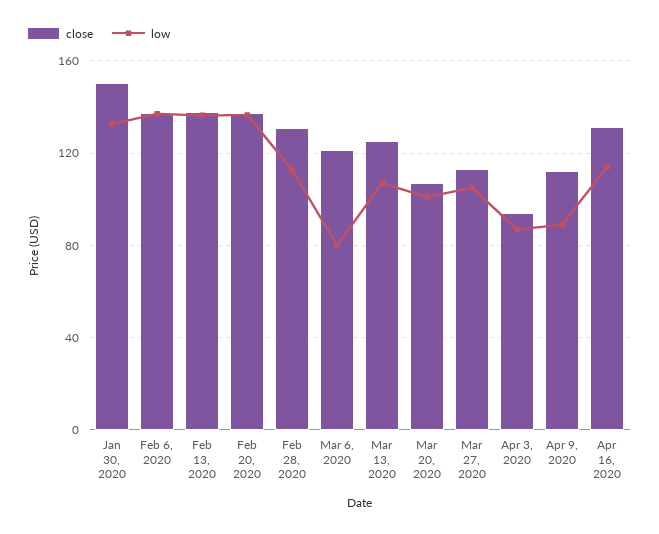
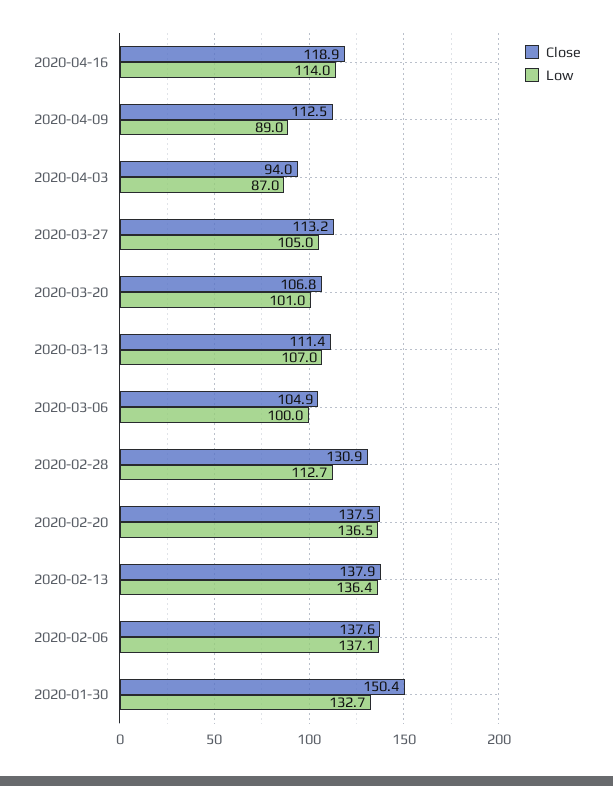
close, Mar 6, 2020: 120 -> 104.9
low, Mar 6, 2020: 80 -> 100
close, Mar 13, 2020: 125 -> 111.4
close, Apr 16, 2020: 130 -> 118.9

